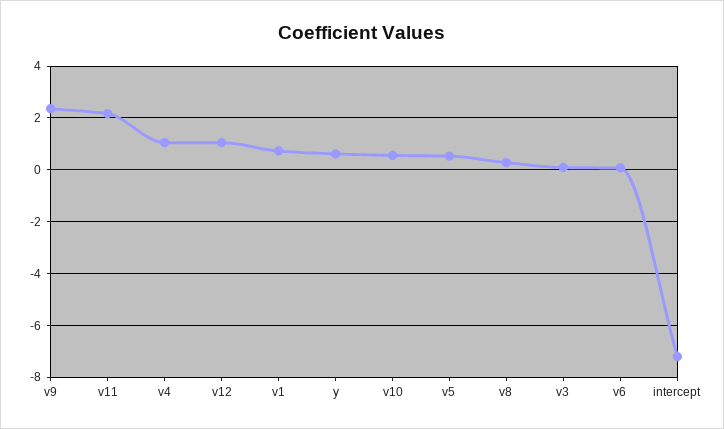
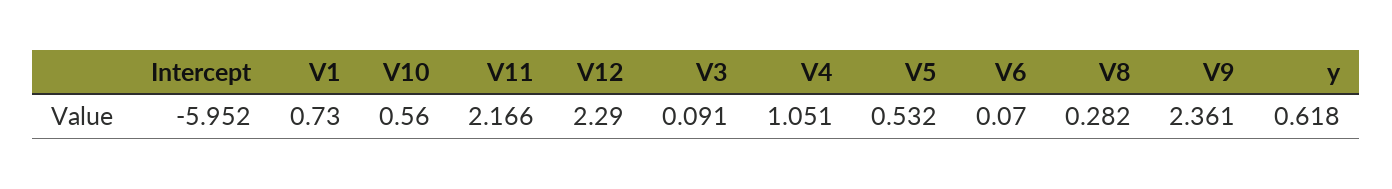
v12: 1 -> 2.29
intercept: -7.25 -> -5.952

